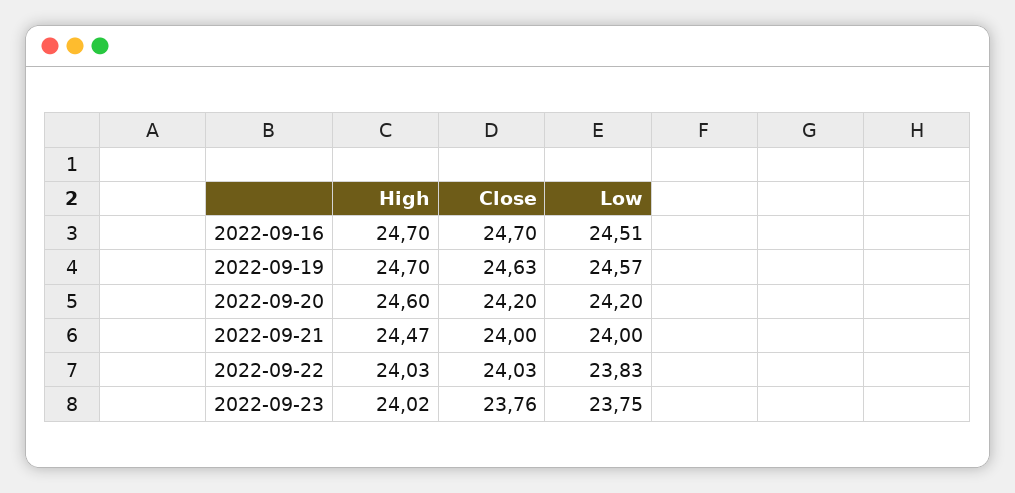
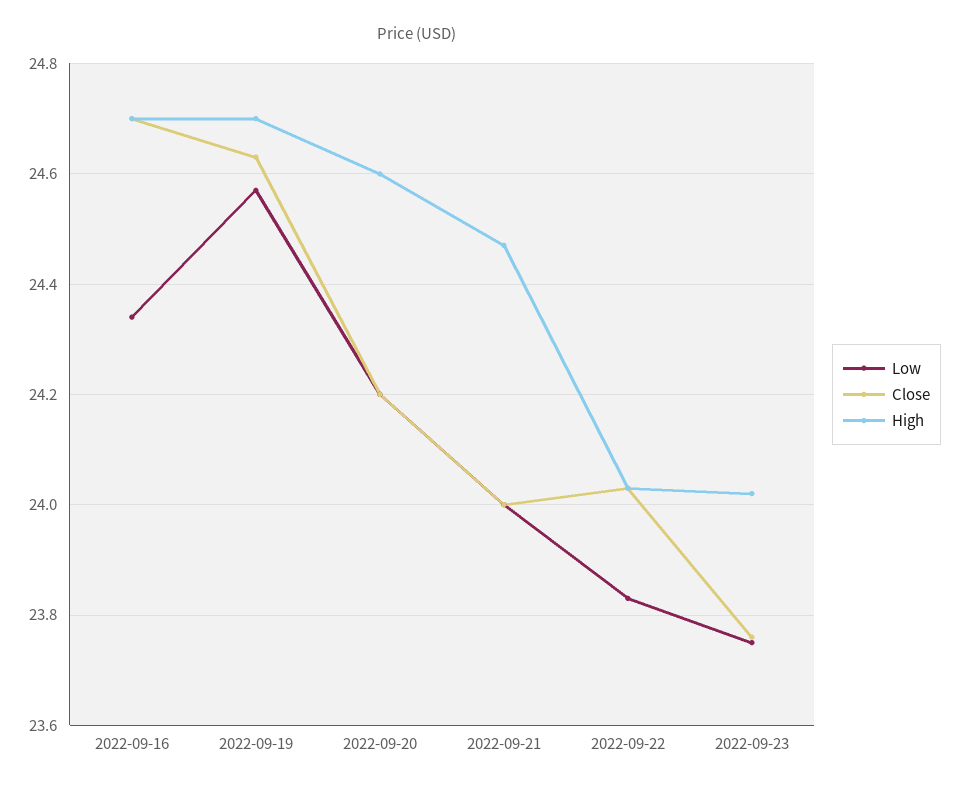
Low, 2022-09-16: 24.51 -> 24.35

